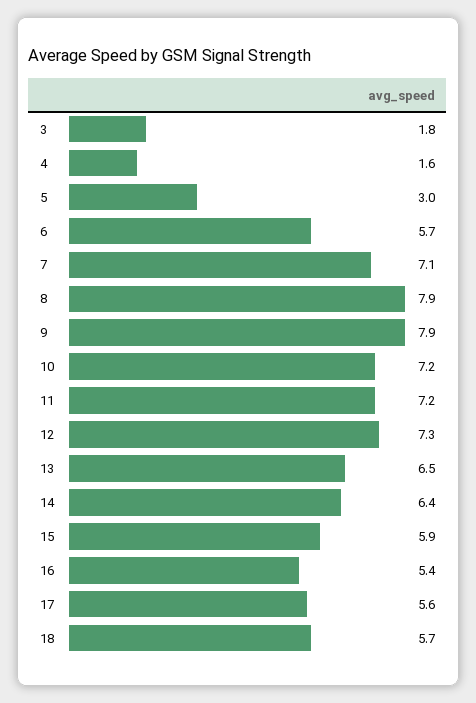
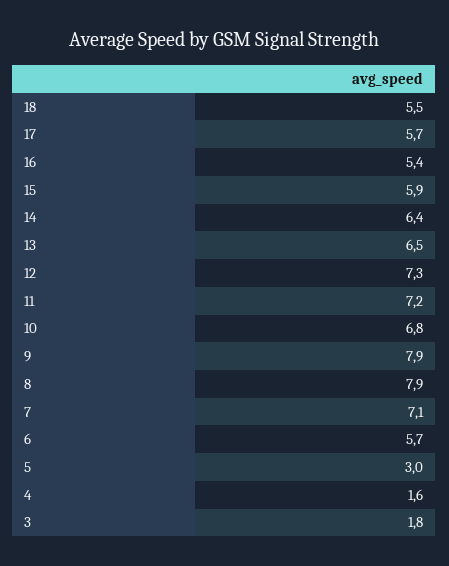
10: 7.2 -> 6.8
17: 5.6 -> 5.7
18: 5.7 -> 5.5

